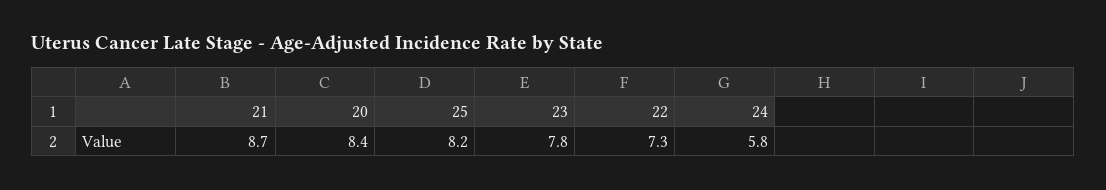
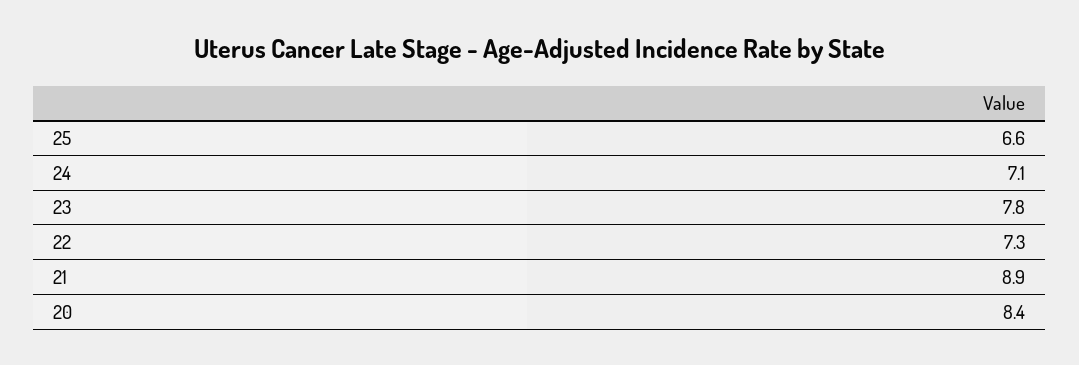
21: 8.7 -> 8.9
25: 8.2 -> 6.6
24: 5.8 -> 7.1

